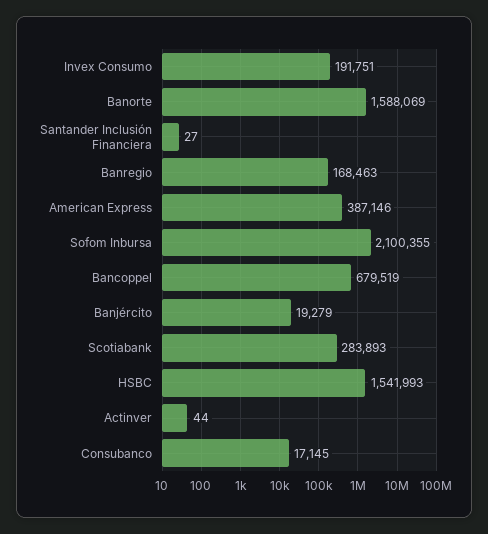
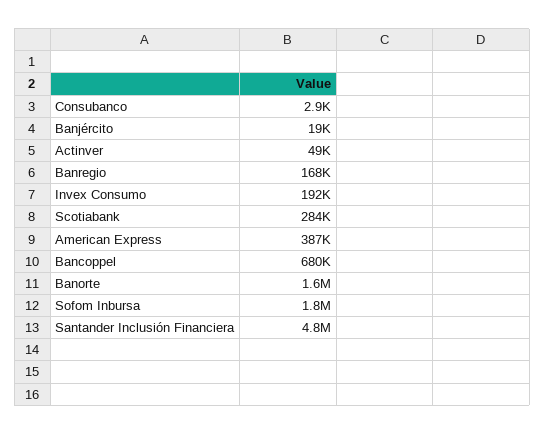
Santander Inclusión Financiera: 27 -> 4800000
Sofom Inbursa: 2100355 -> 1800000
HSBC: 1541993 -> none
Actinver: 44 -> 49000
Consubanco: 17145 -> 2900

